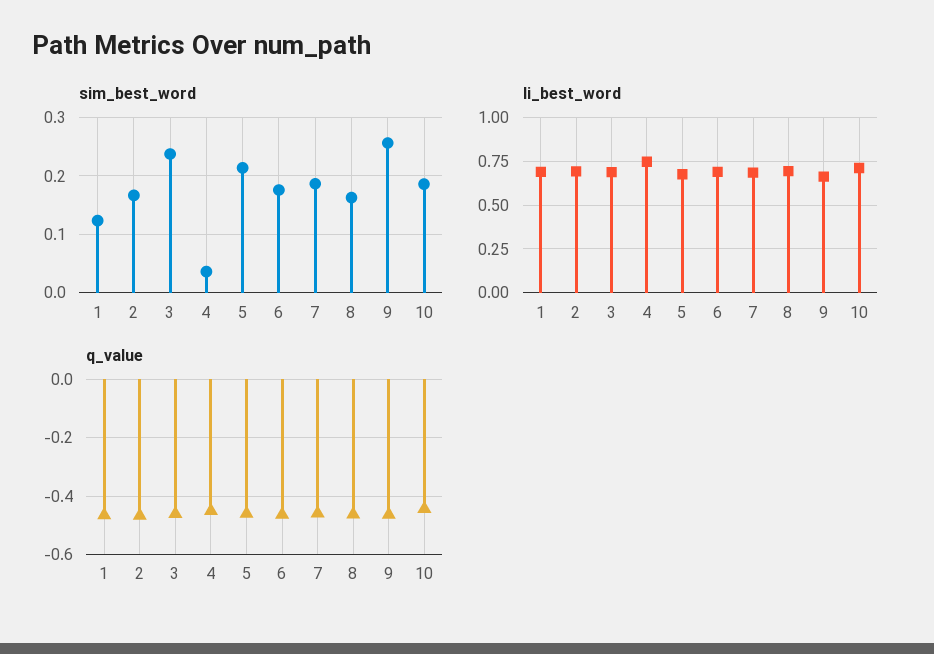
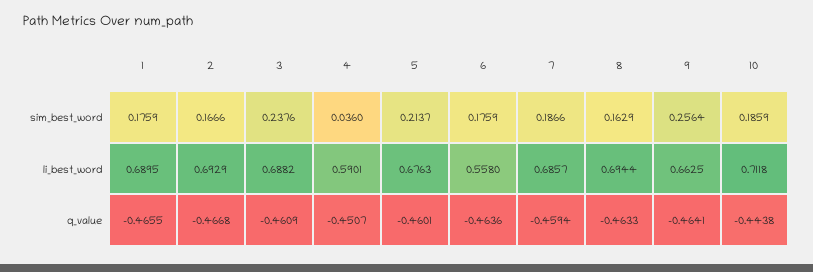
sim_best_word, 1: 0.12 -> 0.1759
li_best_word, 4: 0.75 -> 0.5901
li_best_word, 6: 0.7 -> 0.558

